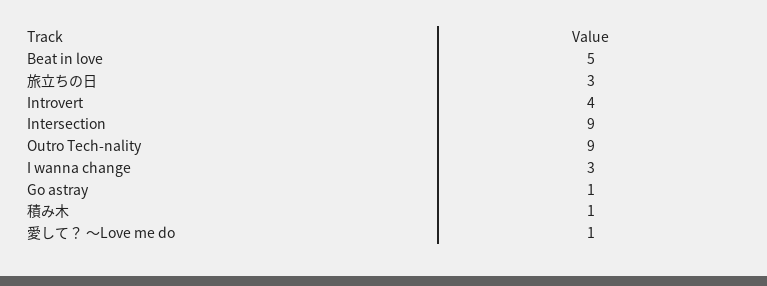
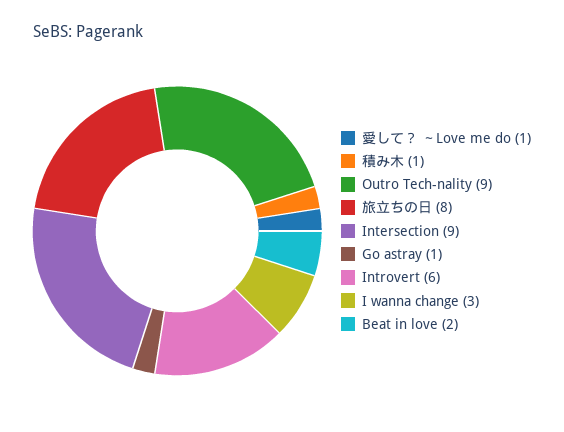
Beat in love: 5 -> 2
旅立ちの日: 3 -> 8
Introvert: 4 -> 6

